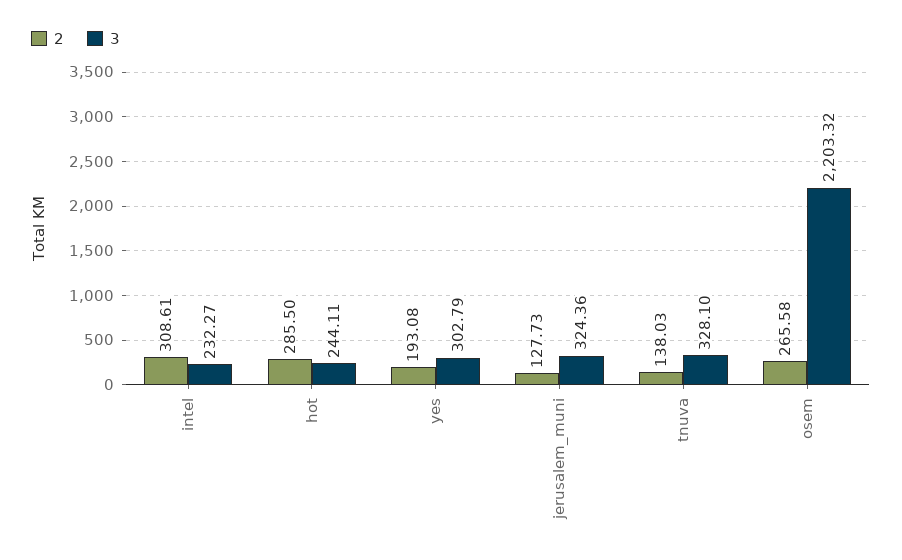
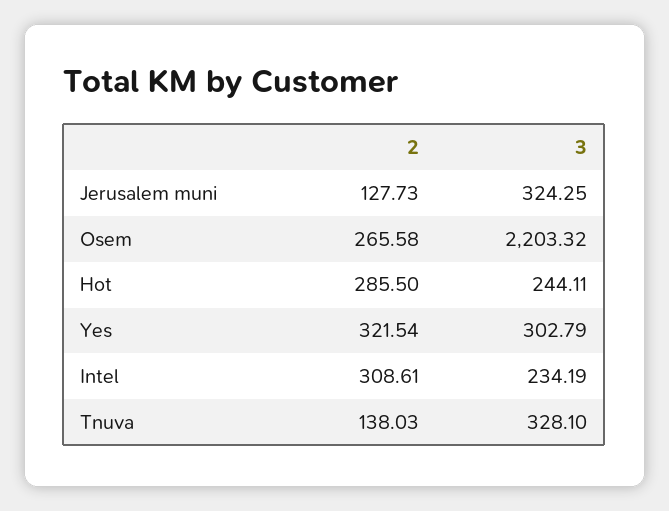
3, intel: 232.27 -> 234.19
2, yes: 193.08 -> 321.54
3, jerusalem_muni: 324.36 -> 324.25

